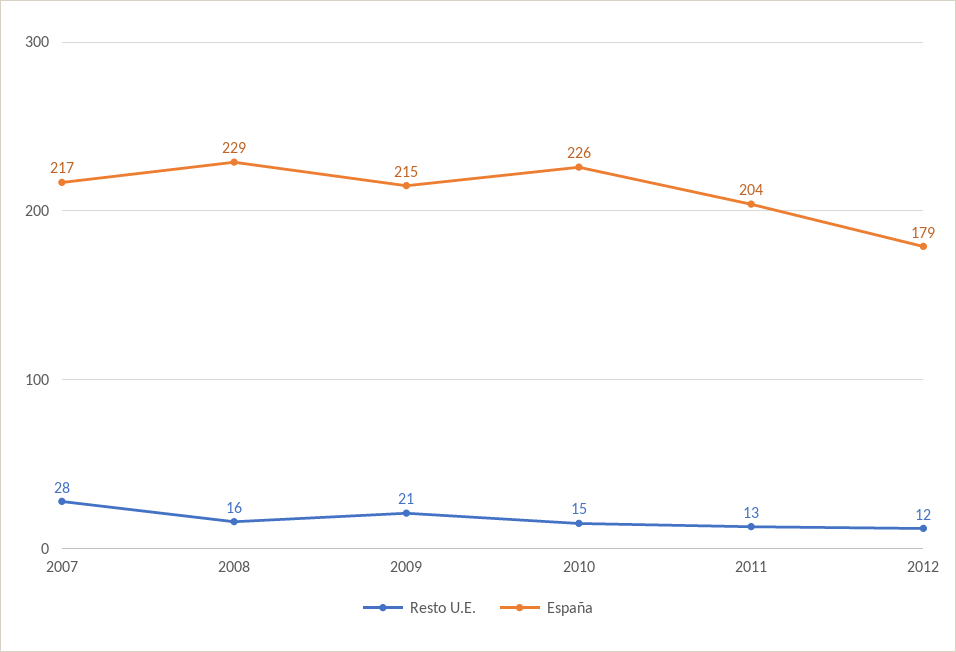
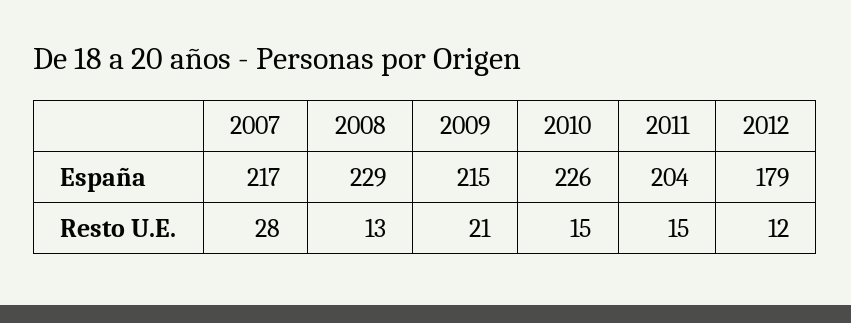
Resto U.E., 2008: 16 -> 13
Resto U.E., 2011: 13 -> 15

